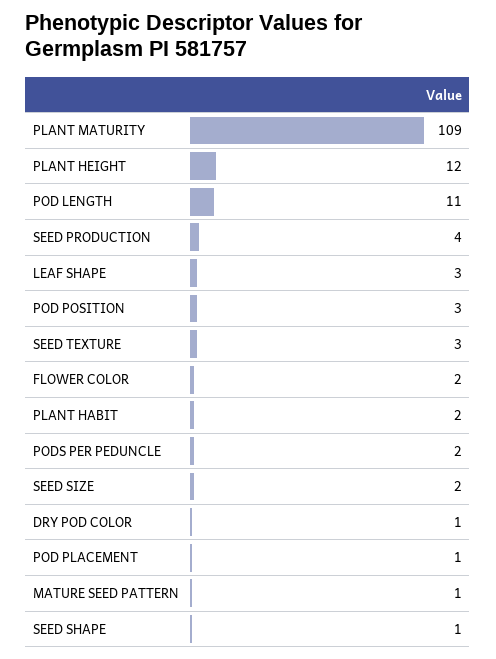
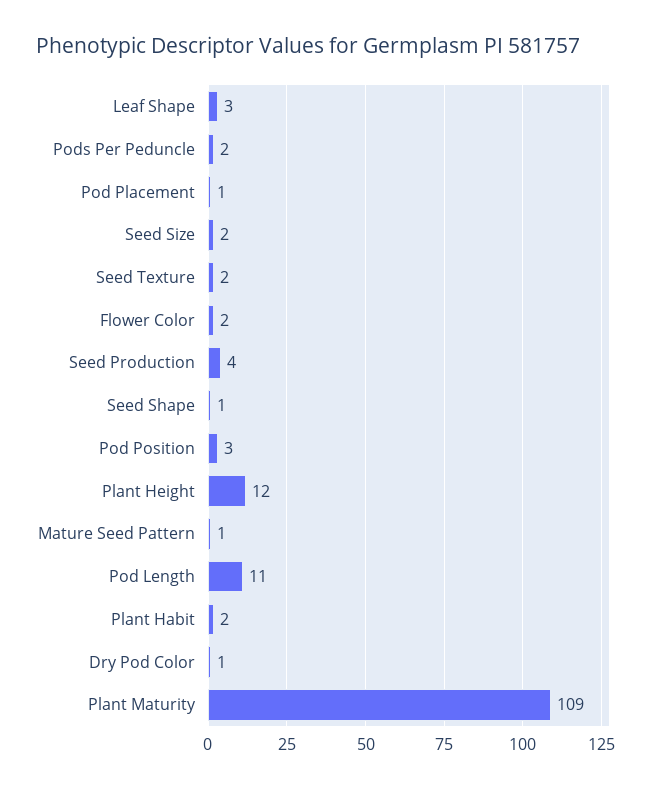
SEED TEXTURE: 3 -> 2

